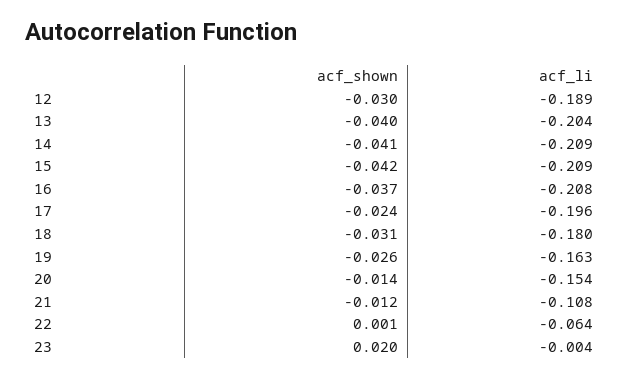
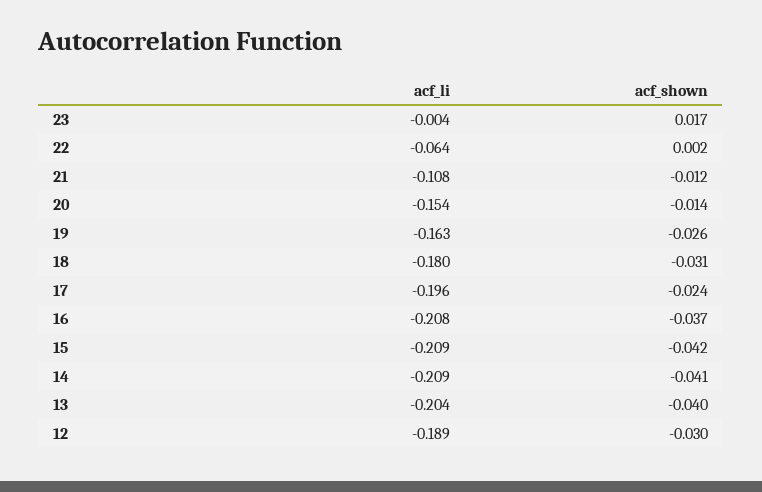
acf_shown, 22: 0.001 -> 0.002
acf_shown, 23: 0.02 -> 0.017

